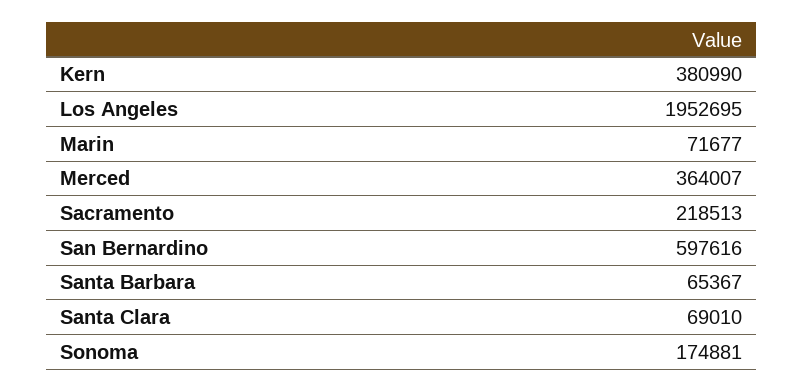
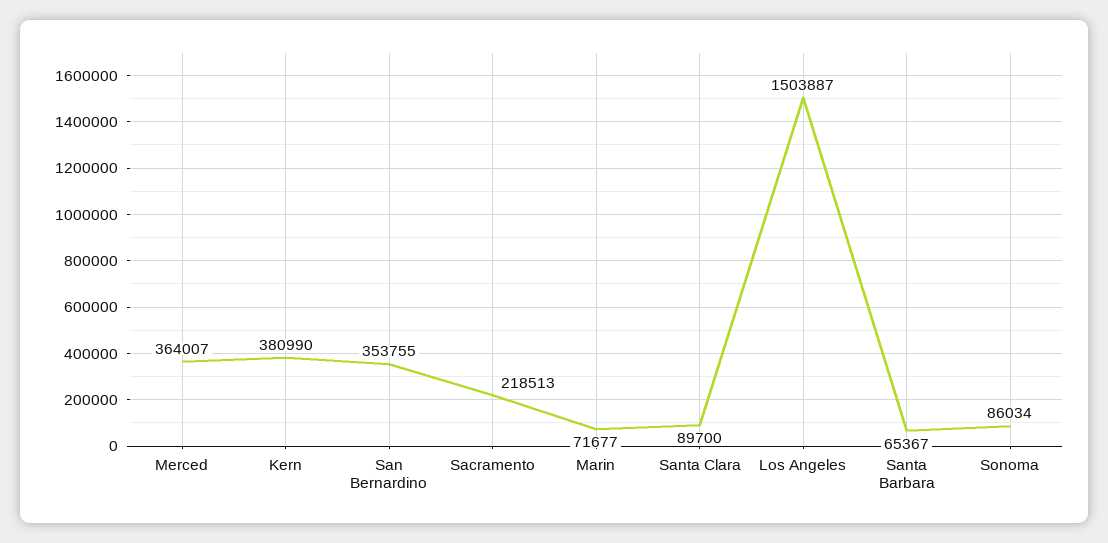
Los Angeles: 1952695 -> 1503887
San Bernardino: 597616 -> 353755
Santa Clara: 69010 -> 89700
Sonoma: 174881 -> 86034

